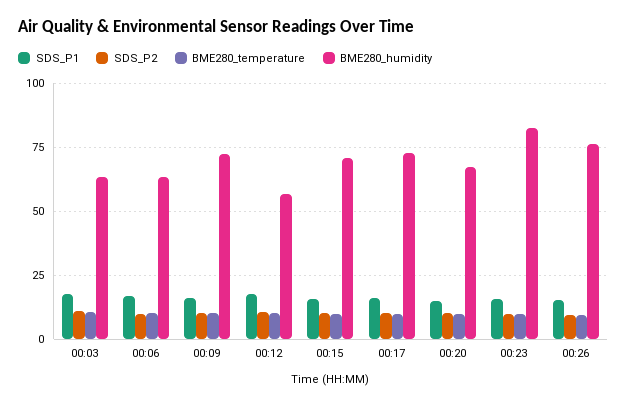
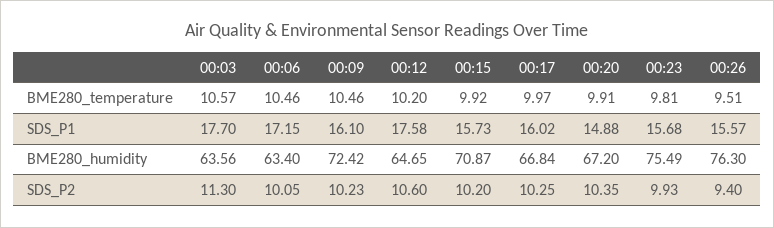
BME280_humidity, 00:12: 57.5 -> 64.65
BME280_humidity, 00:17: 72.5 -> 66.84
BME280_humidity, 00:23: 82.5 -> 75.49

